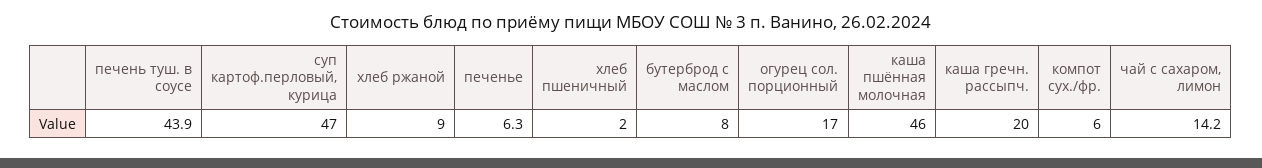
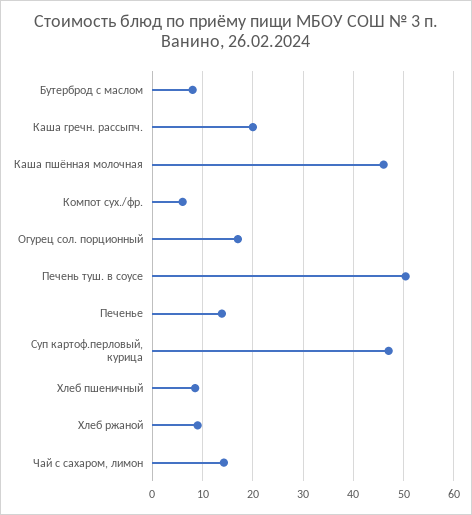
печень туш. в соусе: 43.9 -> 50
печенье: 6.3 -> 14
хлеб пшеничный: 2 -> 8

